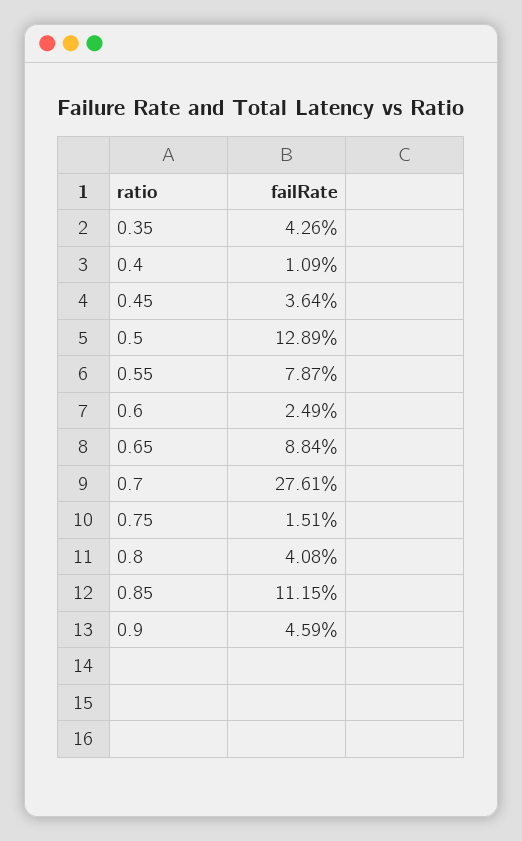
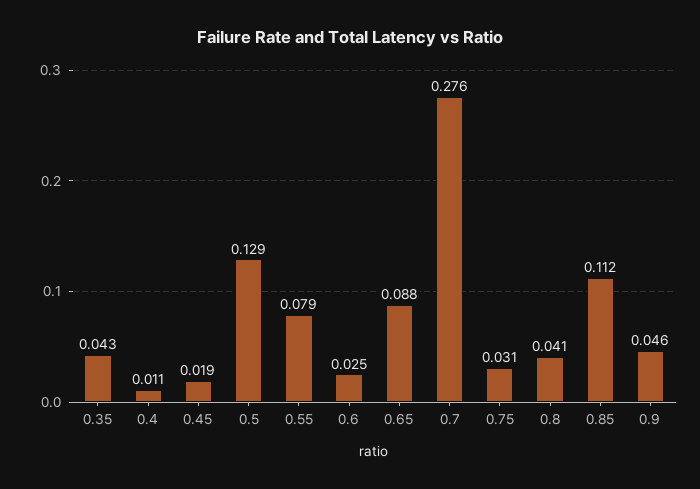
0.45: 0.0364 -> 0.019
0.75: 0.0151 -> 0.031

